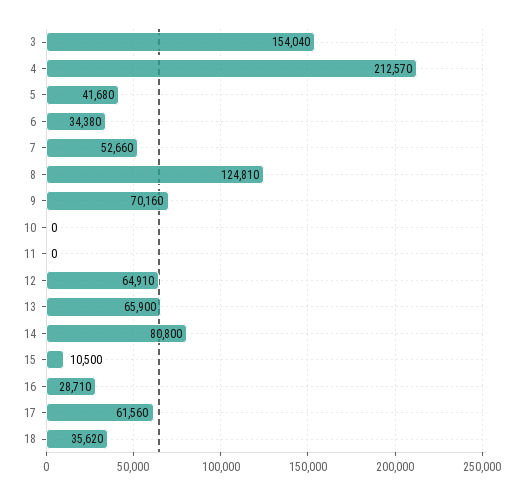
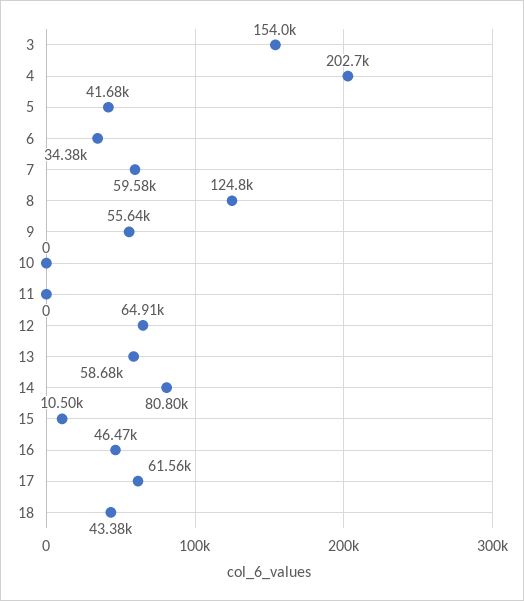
4: 212570 -> 202700
7: 52660 -> 59580
9: 70160 -> 55640
13: 65900 -> 58680
16: 28710 -> 46470
18: 35620 -> 43380

